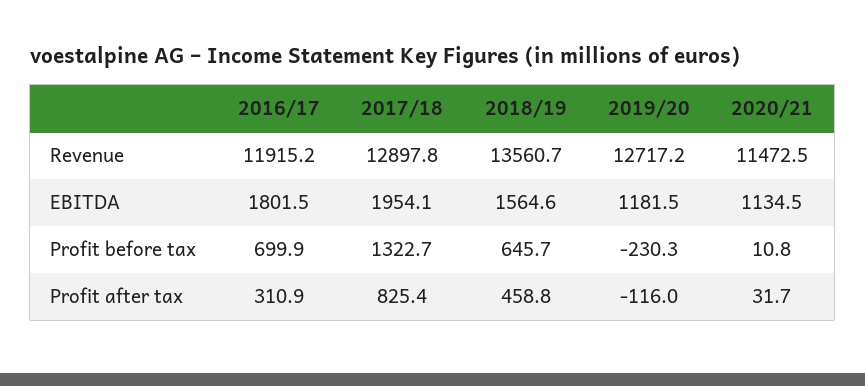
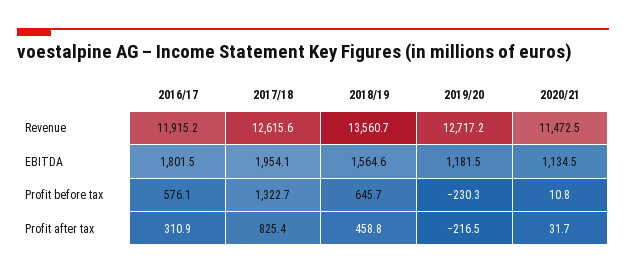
2017/18, Revenue: 12897.8 -> 12615.6
2016/17, Profit before tax: 699.9 -> 576.1
2019/20, Profit after tax: -116 -> -216.5

